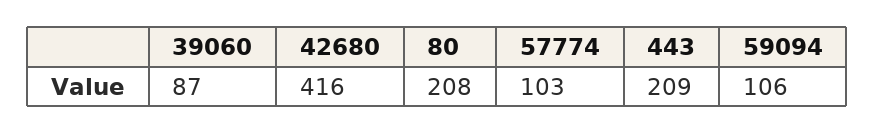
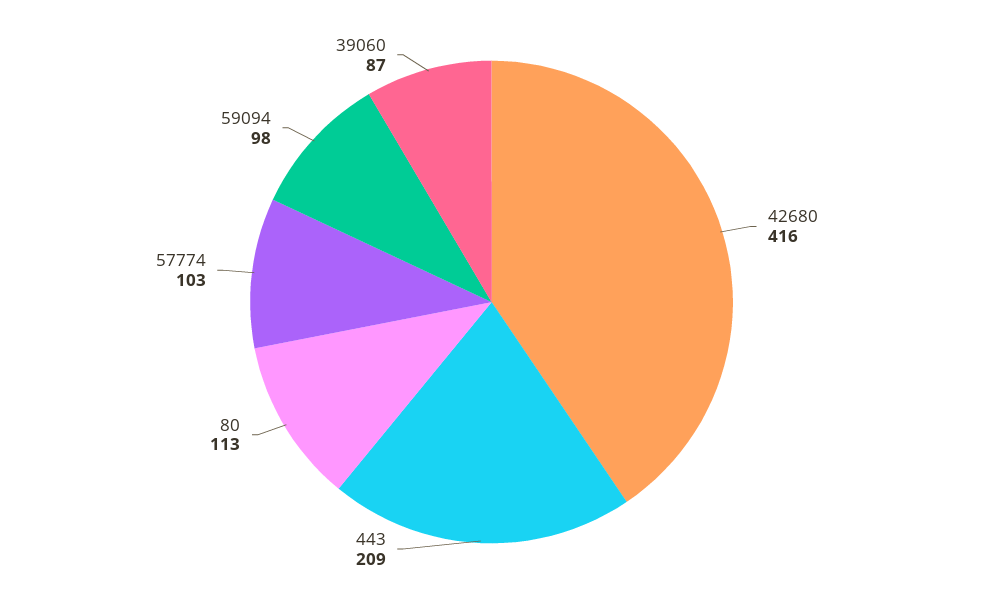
80: 208 -> 113
59094: 106 -> 98

